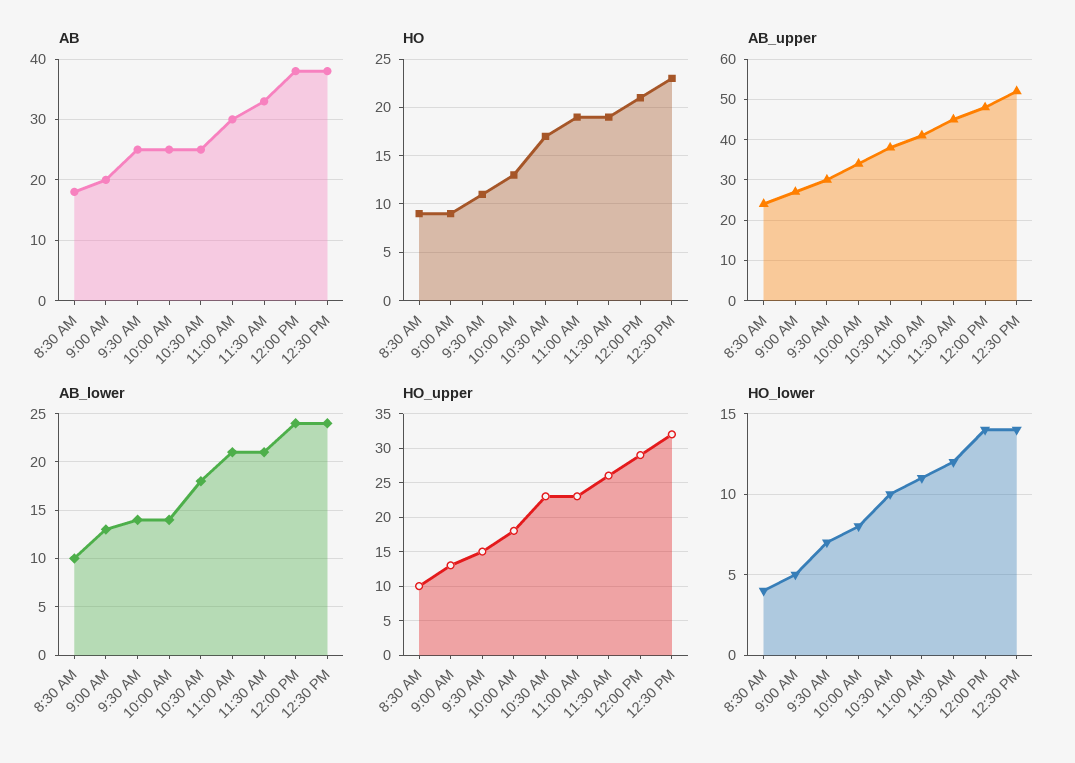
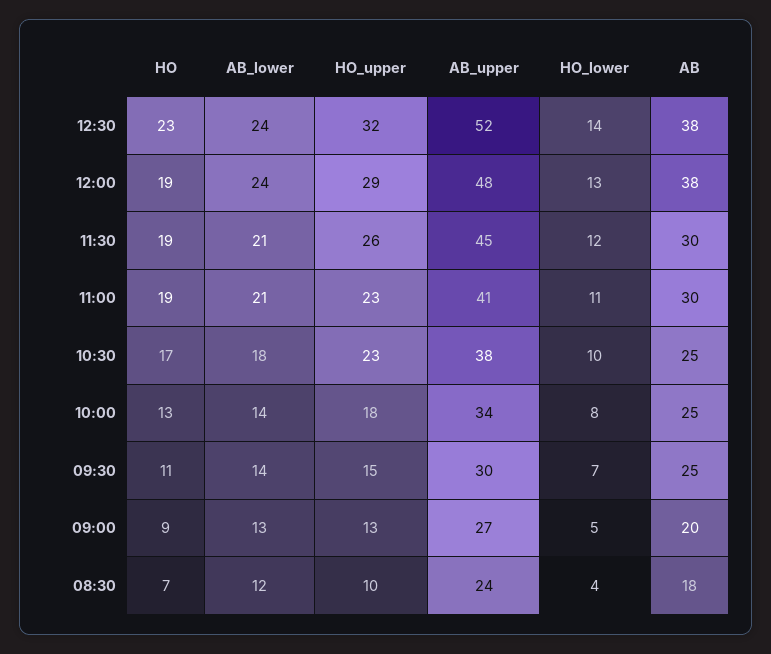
AB, 11:30 AM: 33 -> 30
HO, 8:30 AM: 9 -> 7
HO, 12:00 PM: 21 -> 19
AB_lower, 8:30 AM: 10 -> 12
HO_lower, 12:00 PM: 14 -> 13

